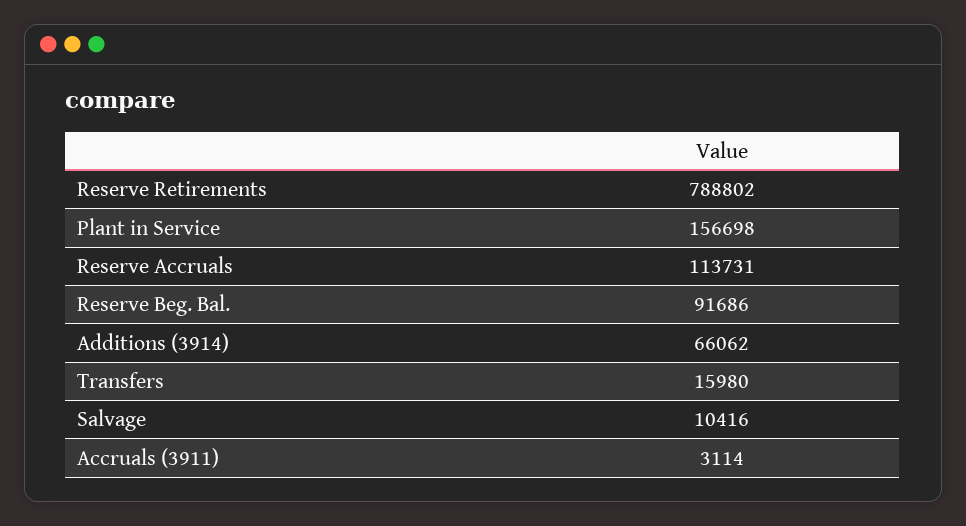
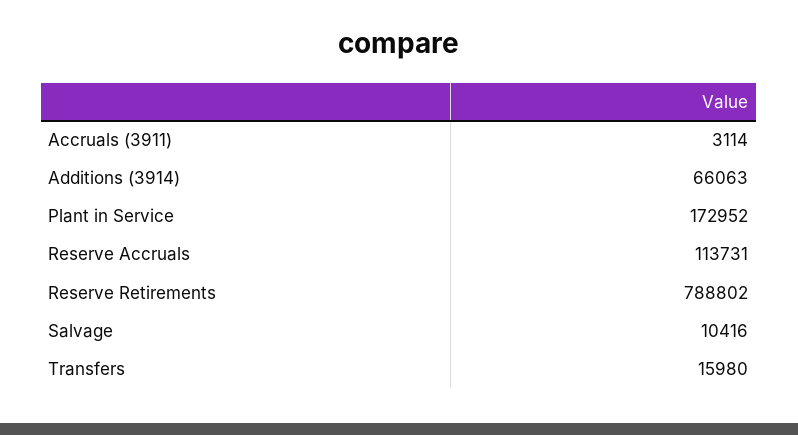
Plant in Service: 156698 -> 172952
Reserve Beg. Bal.: 91686 -> none
Additions (3914): 66062 -> 66063

